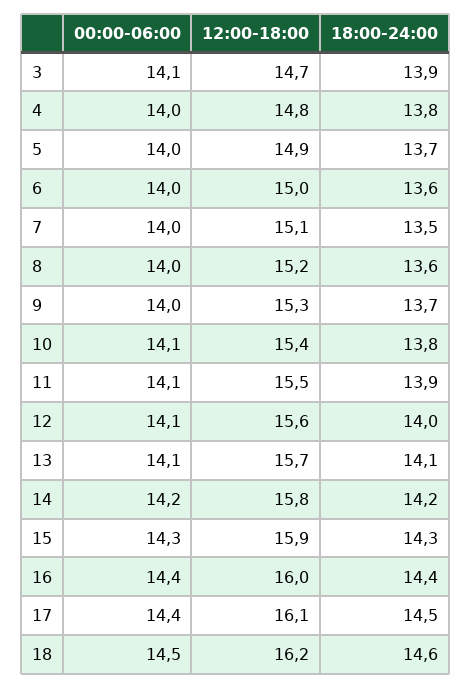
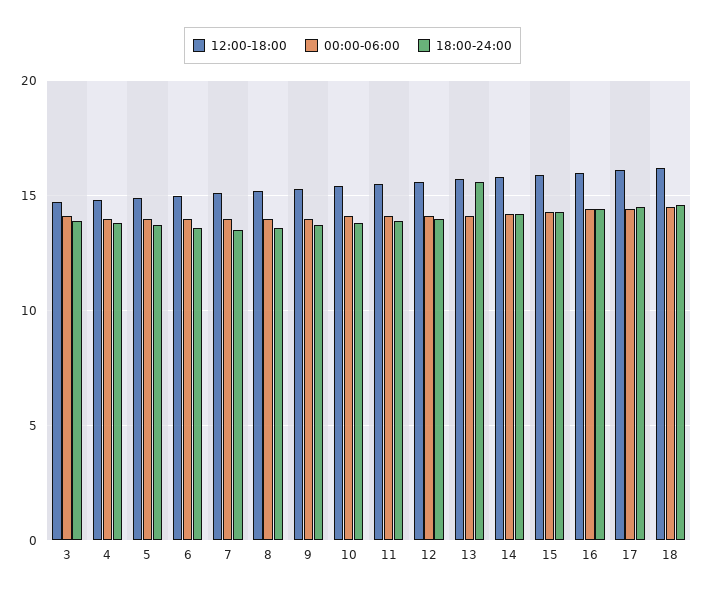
18:00-24:00, 13: 14.1 -> 15.5

